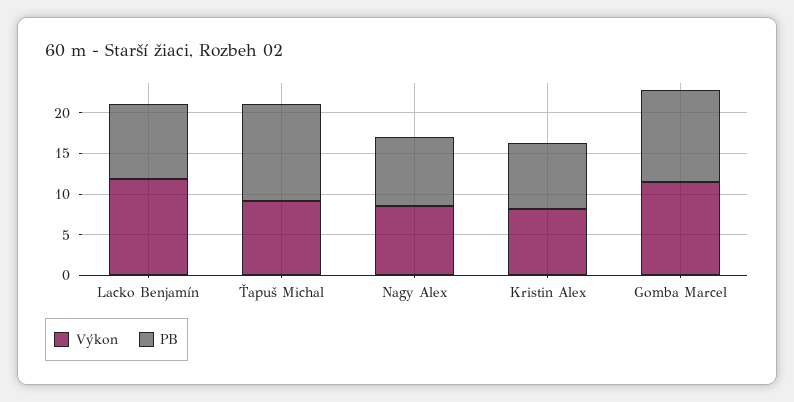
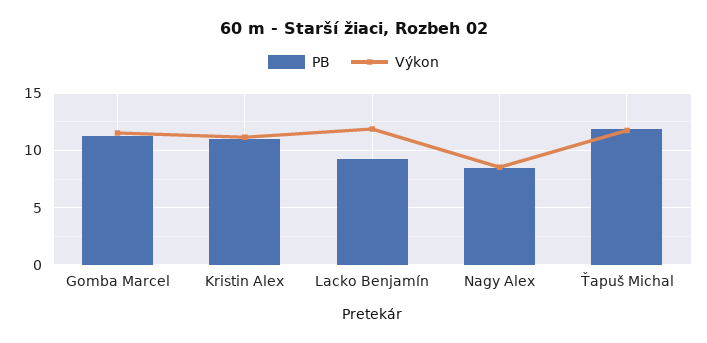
Výkon, Ťapuš Michal: 9 -> 12
Výkon, Kristin Alex: 8 -> 11
PB, Kristin Alex: 8 -> 11

